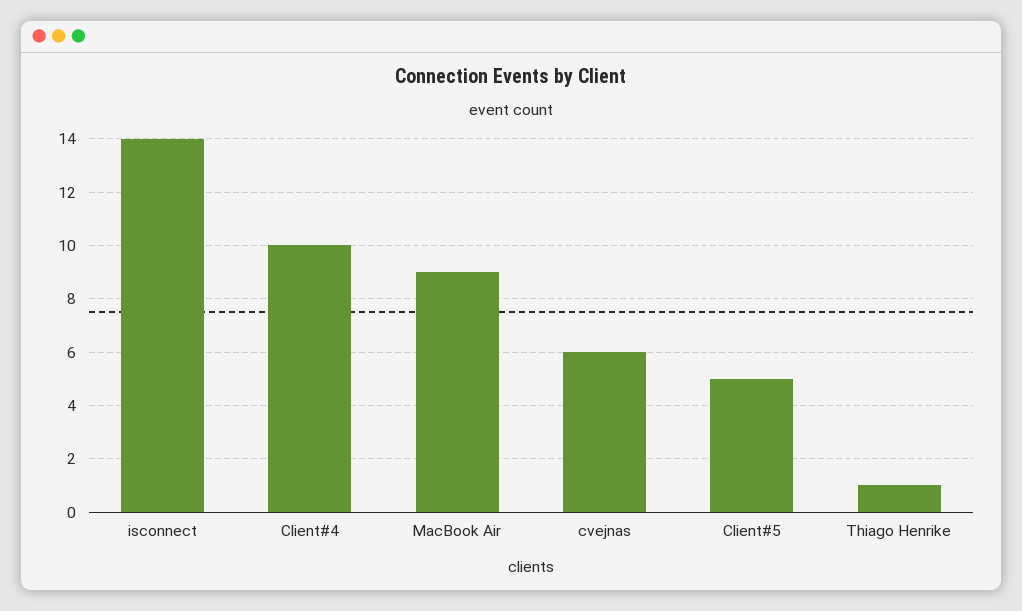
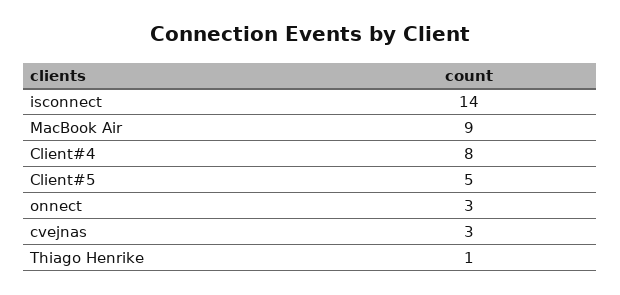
Client#4: 10 -> 8
cvejnas: 6 -> 3
onnect: none -> 3

